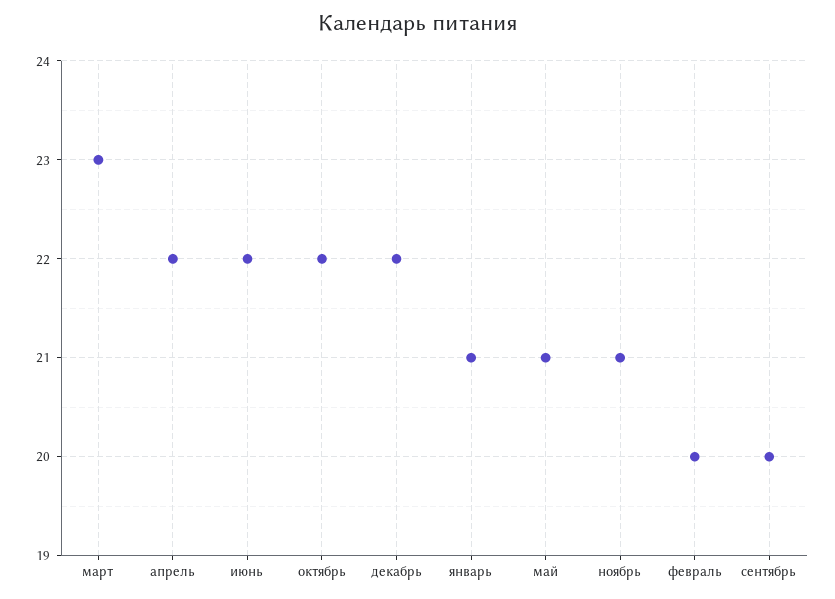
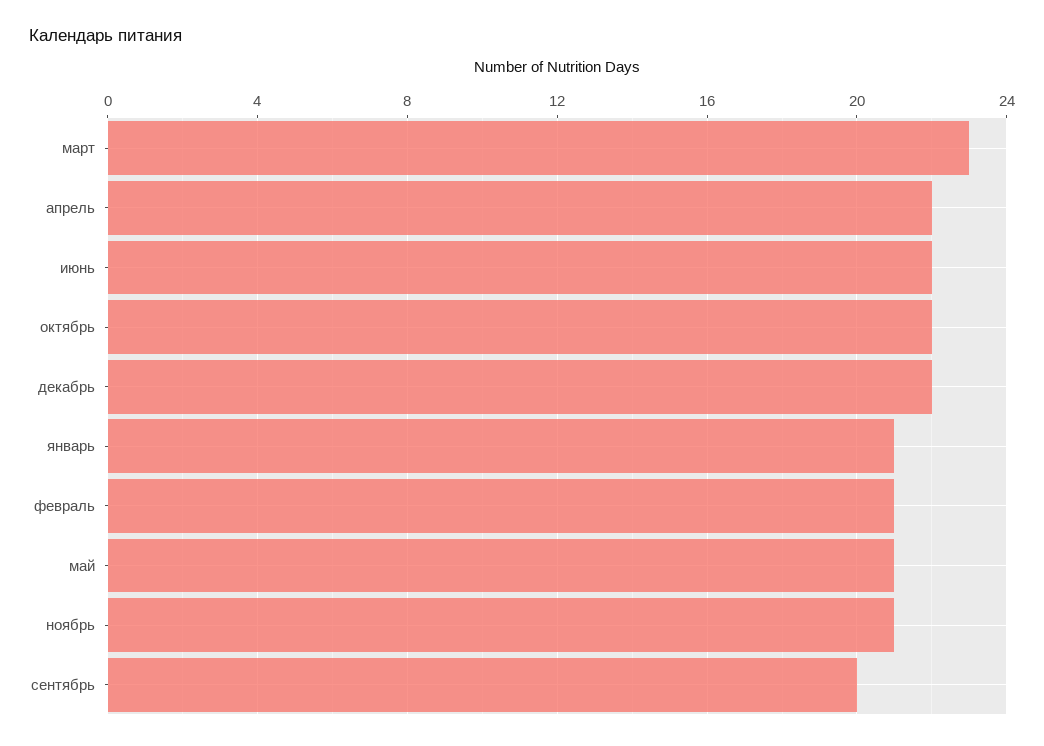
февраль: 20 -> 21

